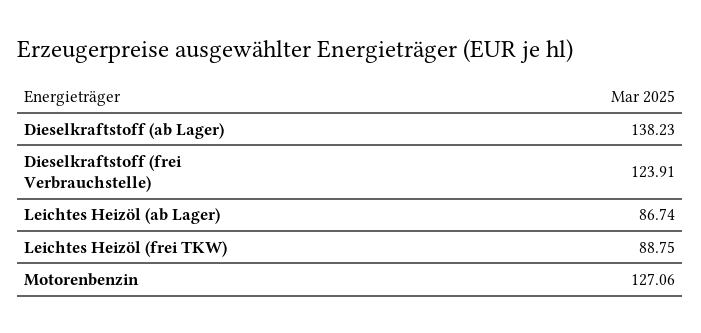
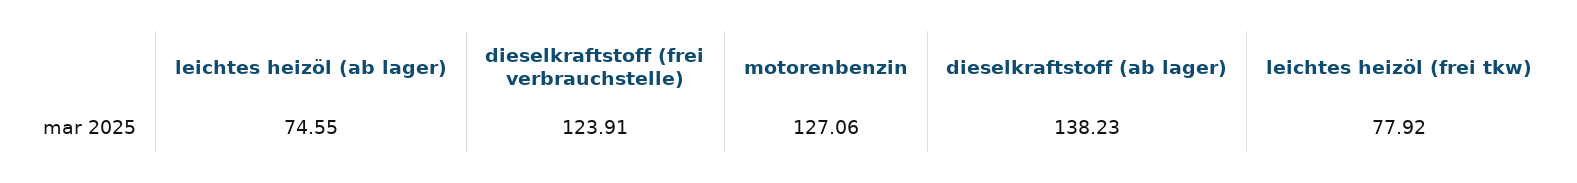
Leichtes Heizöl (ab Lager): 86.74 -> 74.55
Leichtes Heizöl (frei TKW): 88.75 -> 77.92

